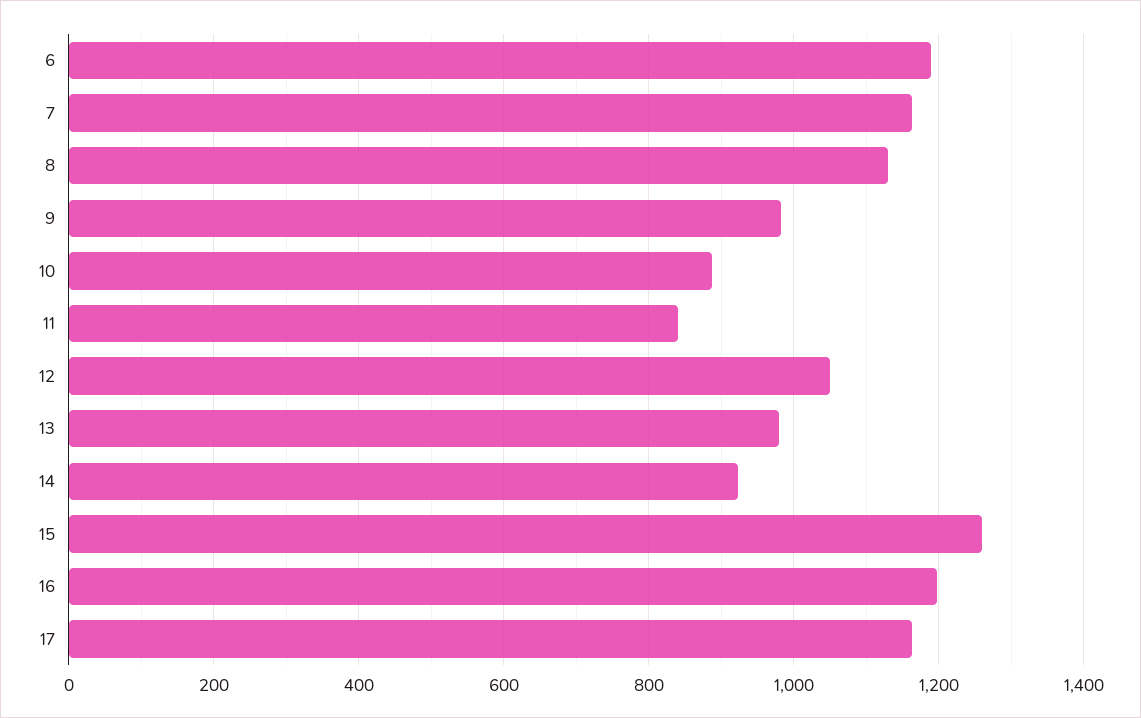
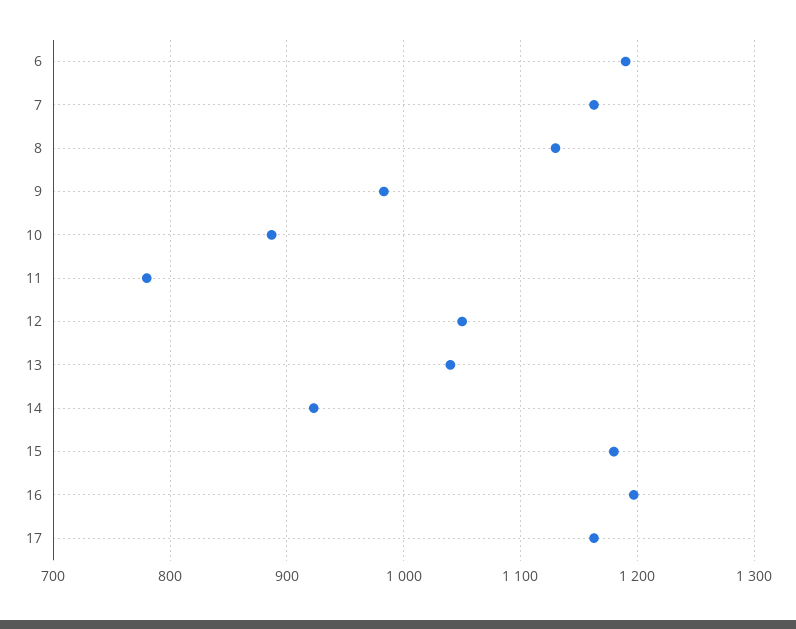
11: 840 -> 780
13: 980 -> 1040
15: 1260 -> 1180

